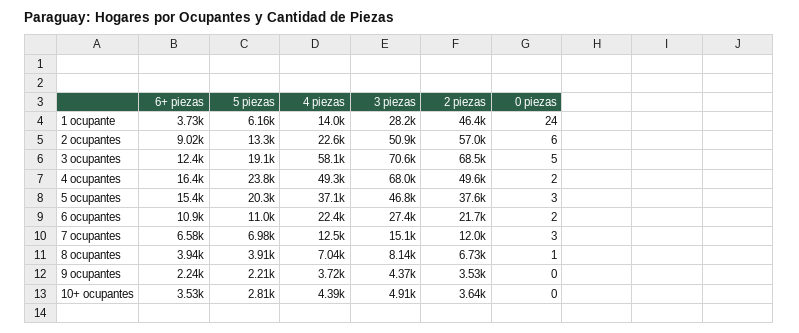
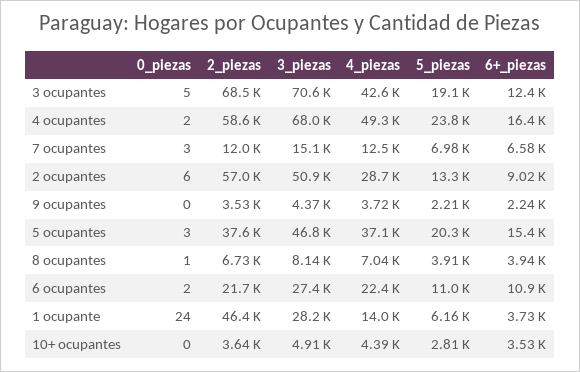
4 piezas, 2 ocupantes: 22600 -> 28700
4 piezas, 3 ocupantes: 58100 -> 42600
2 piezas, 4 ocupantes: 49600 -> 58600

